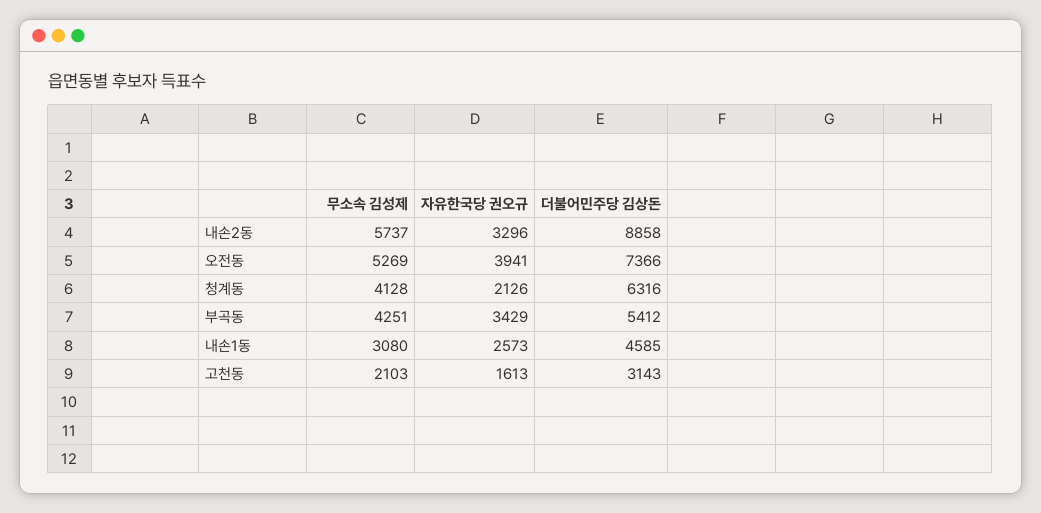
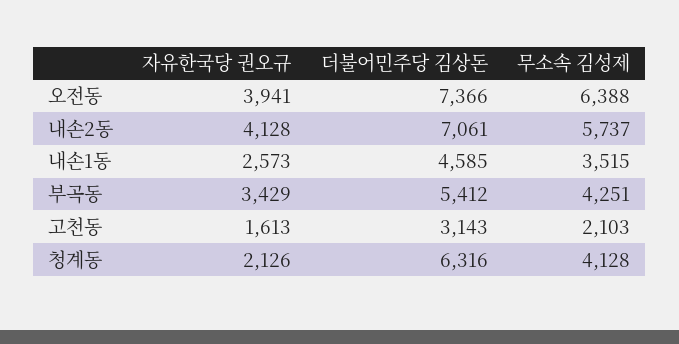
자유한국당 권오규, 내손2동: 3296 -> 4128
더불어민주당 김상돈, 내손2동: 8858 -> 7061
무소속 김성제, 오전동: 5269 -> 6388
무소속 김성제, 내손1동: 3080 -> 3515

